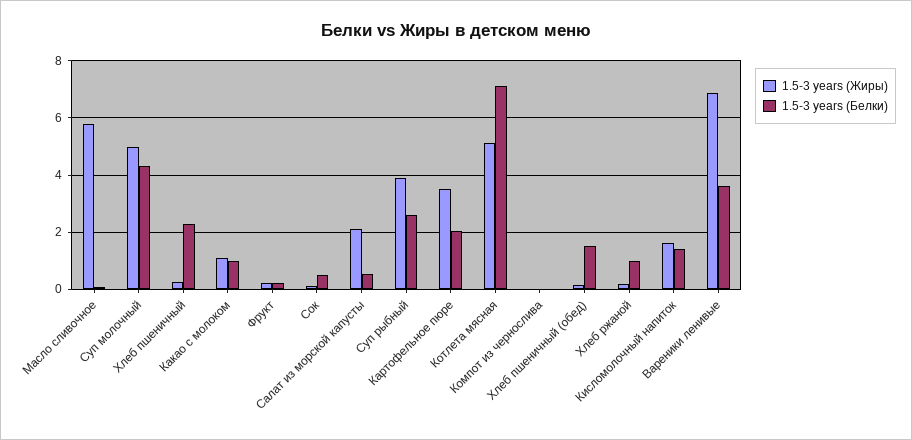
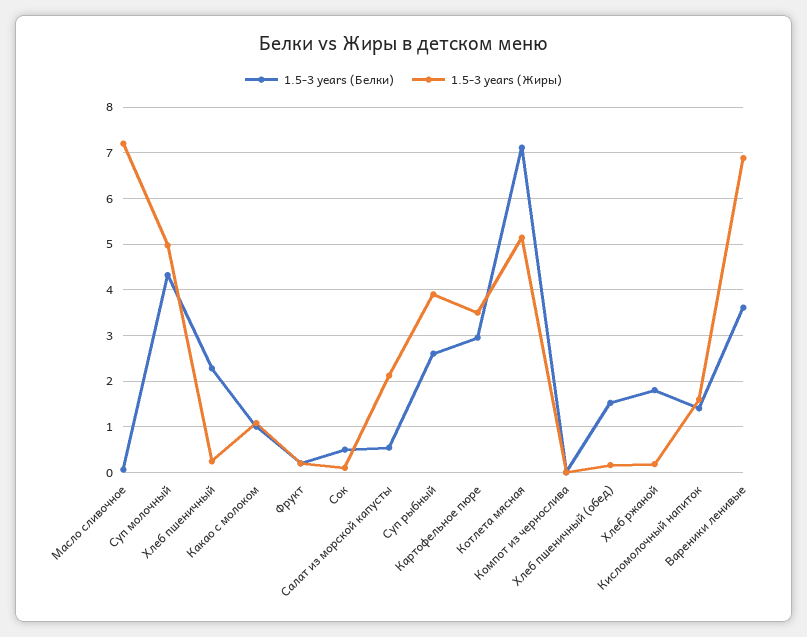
1.5-3 years (Жиры), Масло сливочное: 5.75 -> 7.2
1.5-3 years (Белки), Картофельное пюре: 2 -> 3
1.5-3 years (Белки), Хлеб ржаной: 1 -> 1.8

